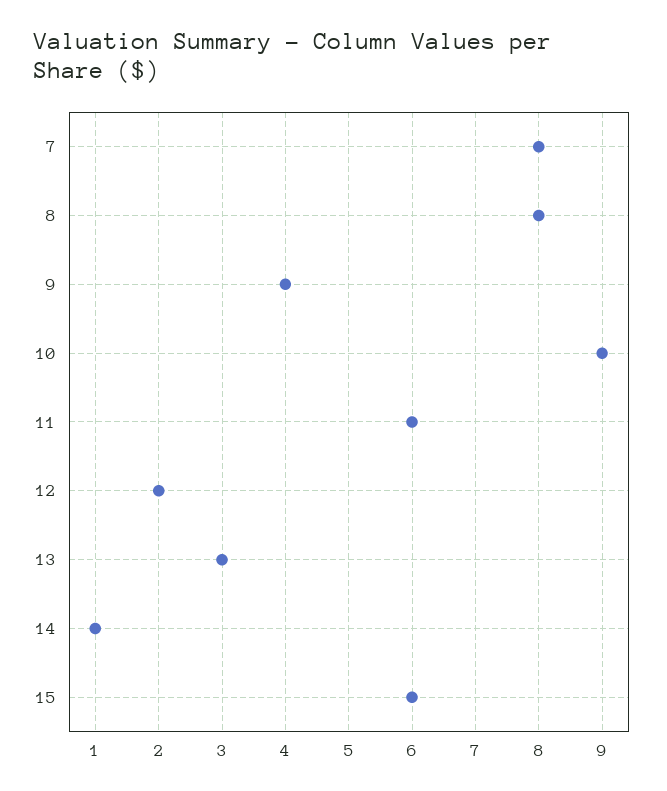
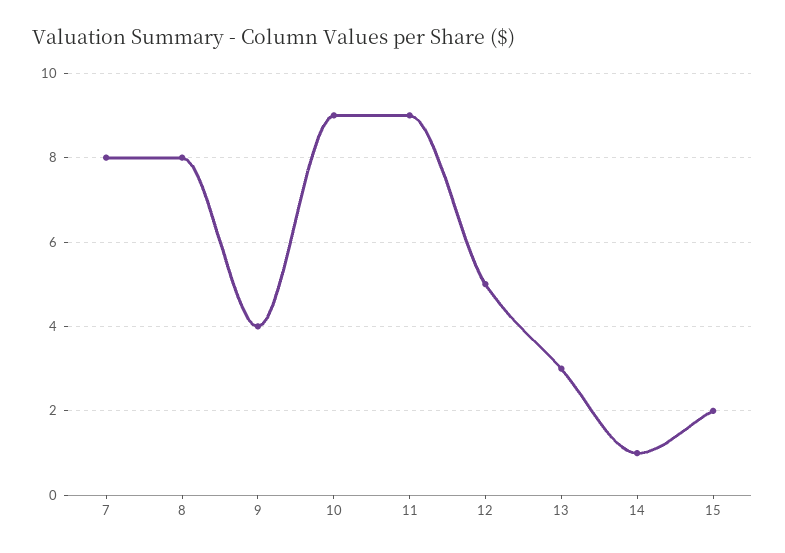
11: 6 -> 9
12: 2 -> 5
15: 6 -> 2

